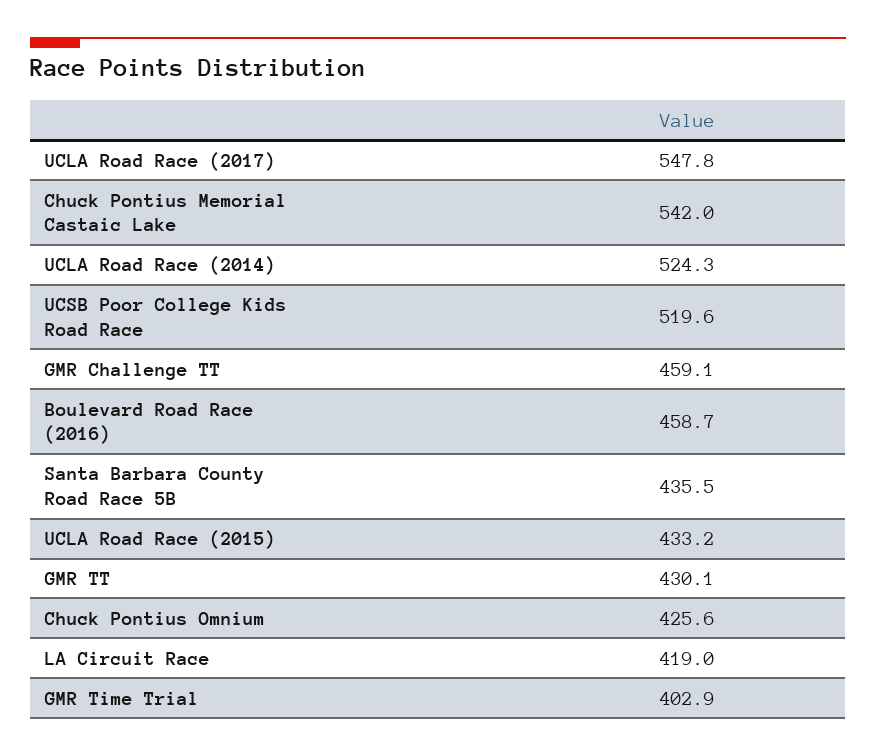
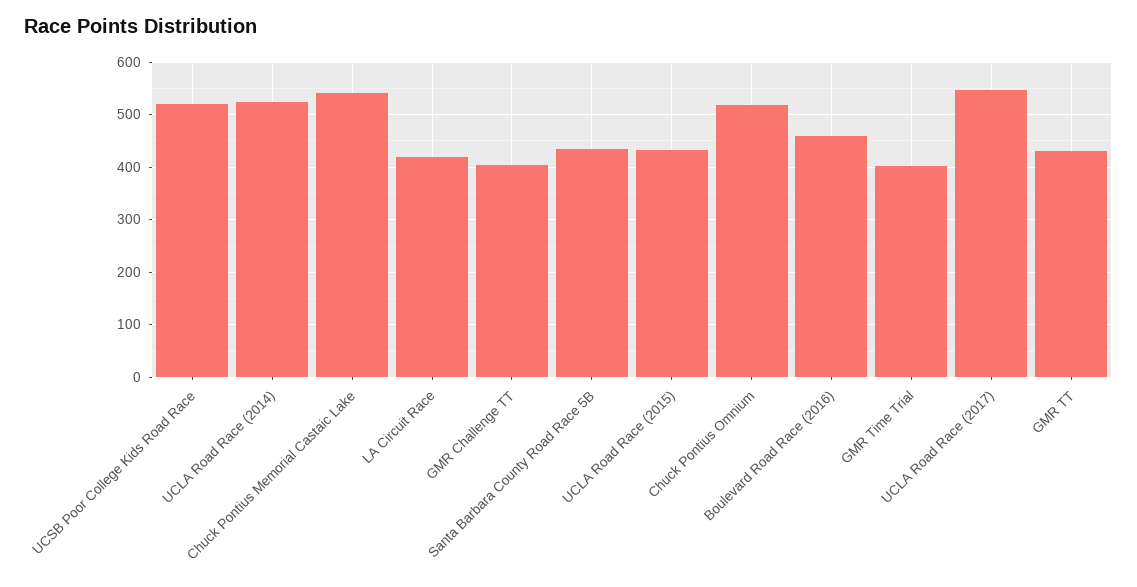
GMR Challenge TT: 459.1 -> 400
Chuck Pontius Omnium: 425.6 -> 520

